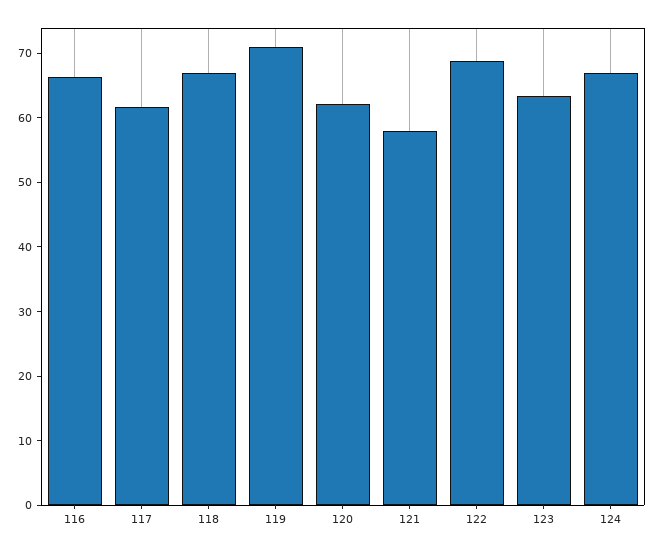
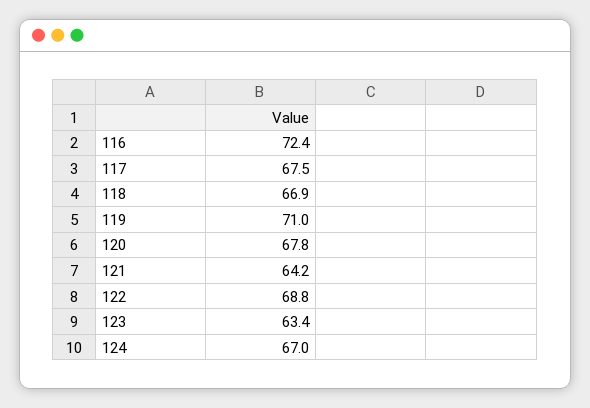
116: 66 -> 72.4
117: 62 -> 67.5
120: 62 -> 67.8
121: 58 -> 64.2

